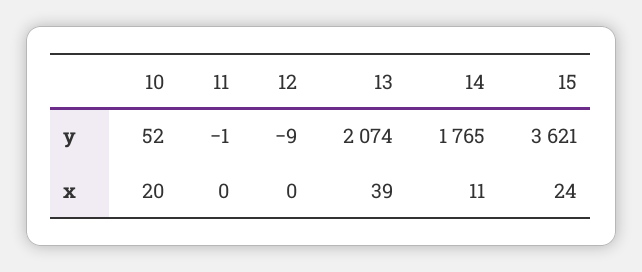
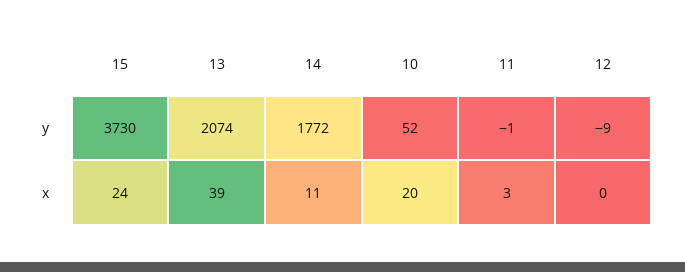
14, y: 1765 -> 1772
15, y: 3621 -> 3730
11, x: 0 -> 3

